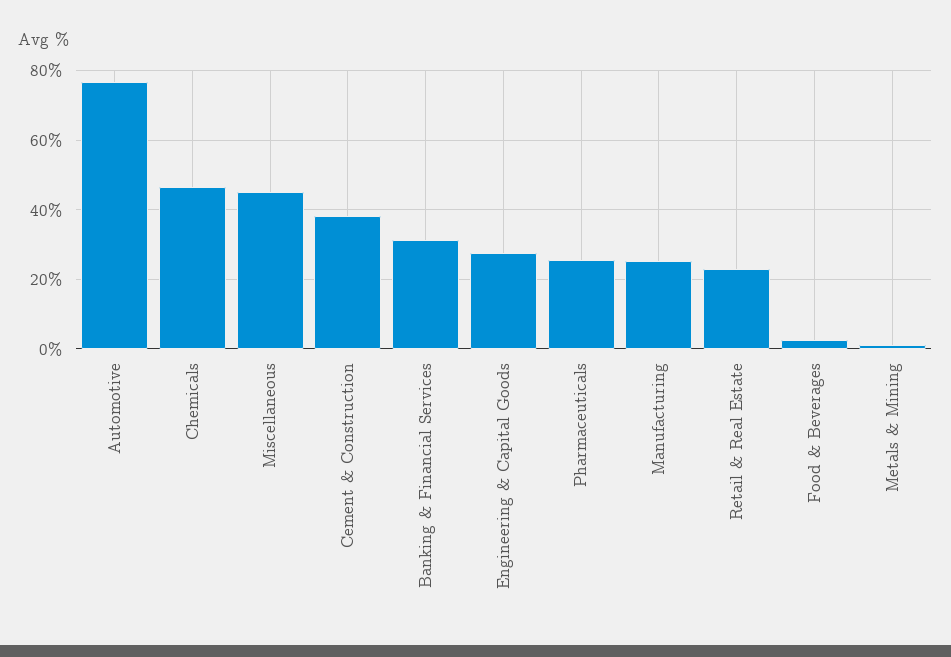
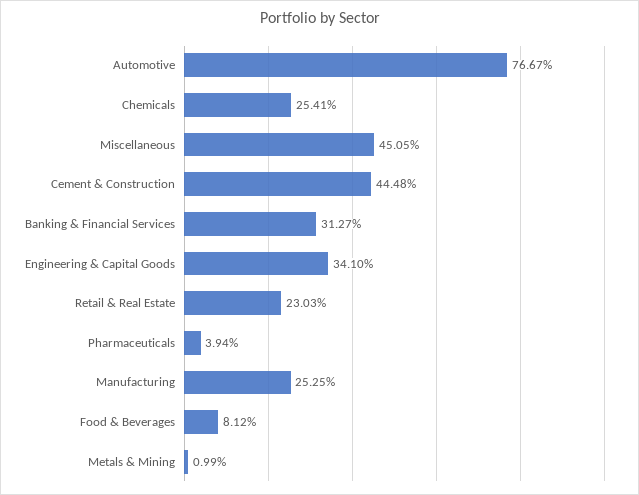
Chemicals: 46 -> 25.41
Cement & Construction: 38 -> 44.48
Engineering & Capital Goods: 28 -> 34.1
Pharmaceuticals: 26 -> 3.94
Food & Beverages: 2 -> 8.12

